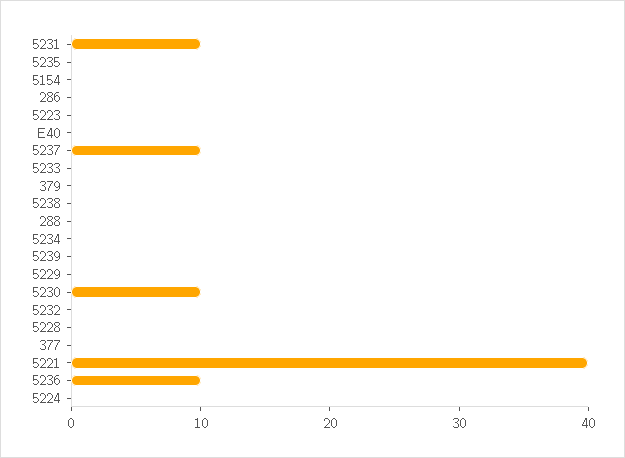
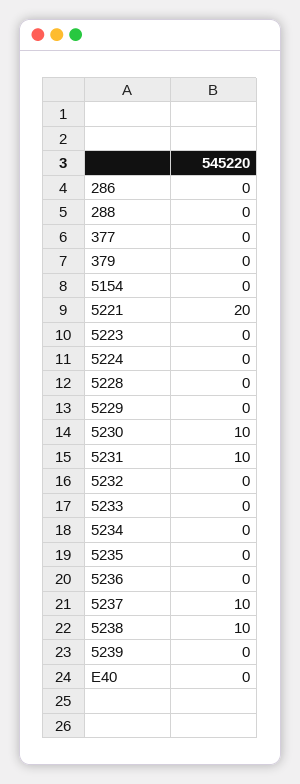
5238: 0 -> 10
5221: 40 -> 20
5236: 10 -> 0

